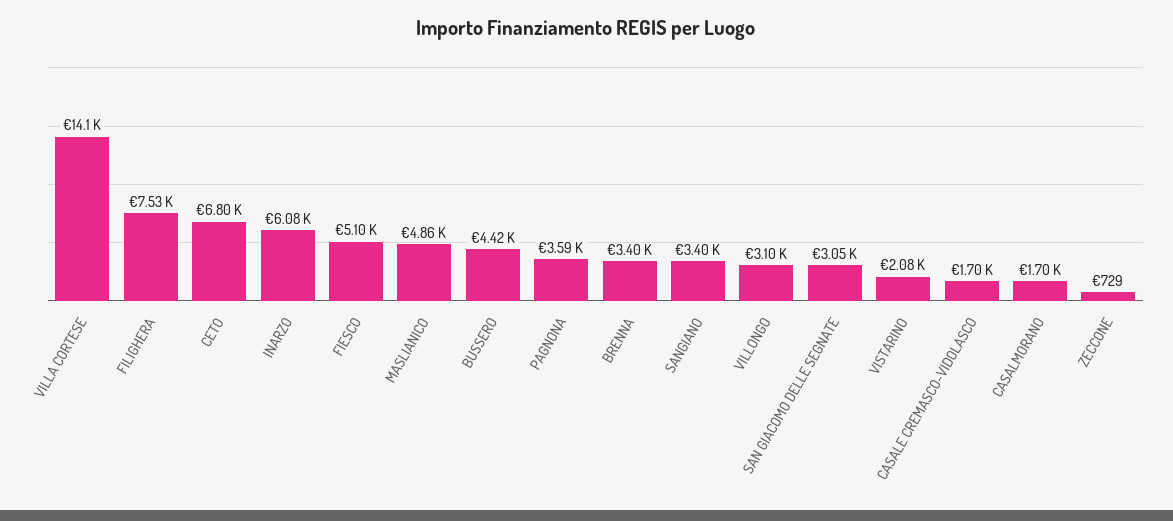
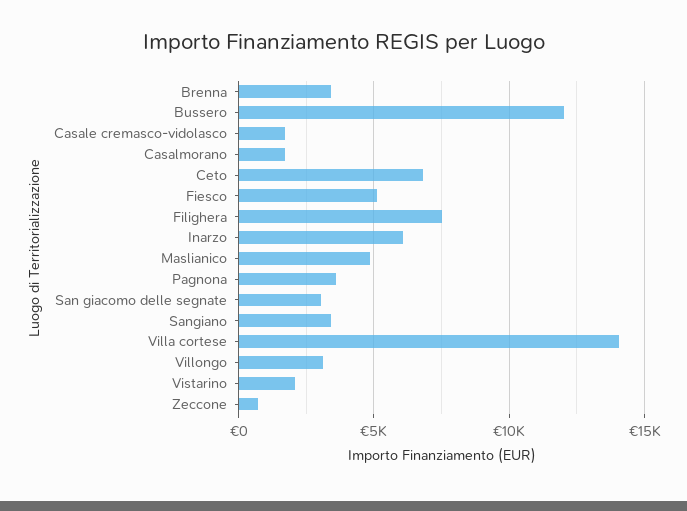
BUSSERO: 4420 -> 12000

